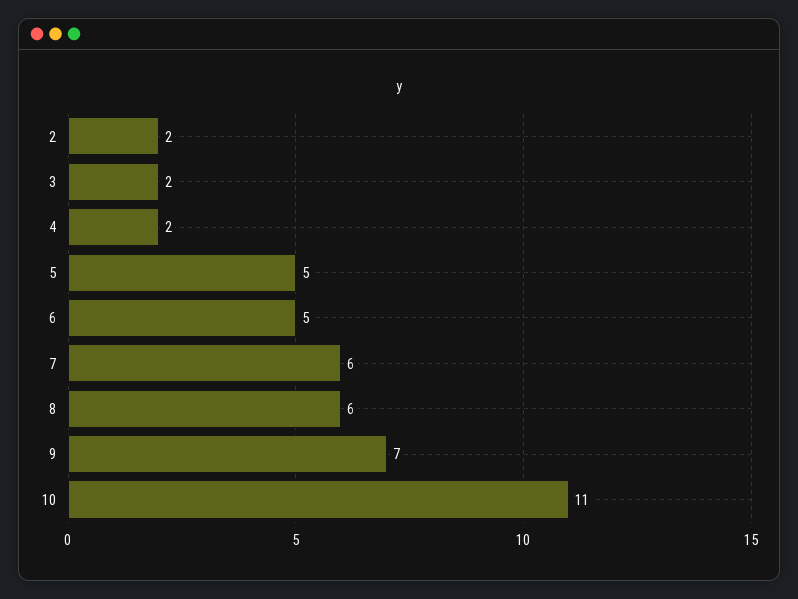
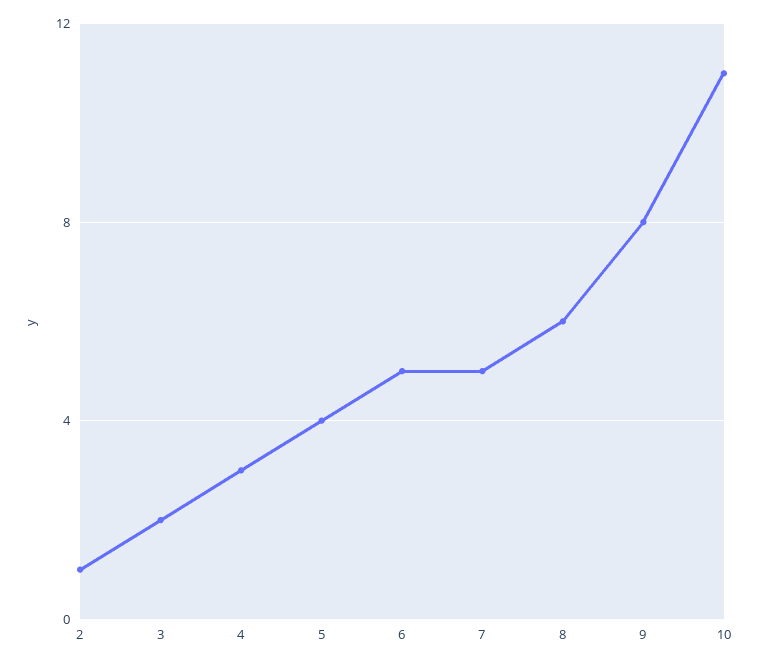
2: 2 -> 1
4: 2 -> 3
5: 5 -> 4
7: 6 -> 5
9: 7 -> 8

